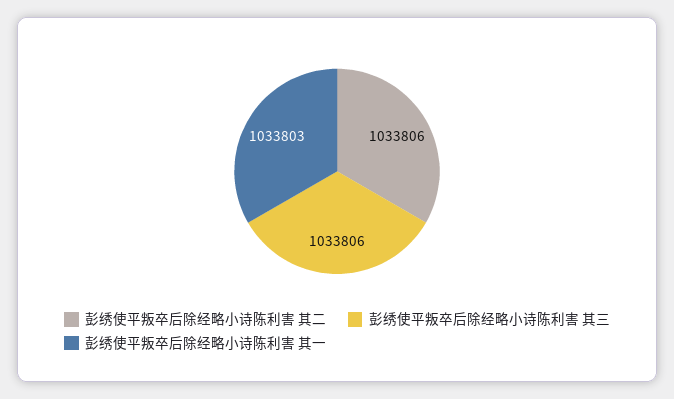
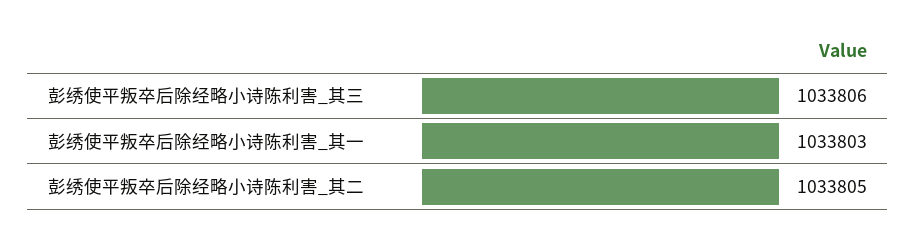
彭绣使平叛卒后除经略小诗陈利害 其二: 1033806 -> 1033805

